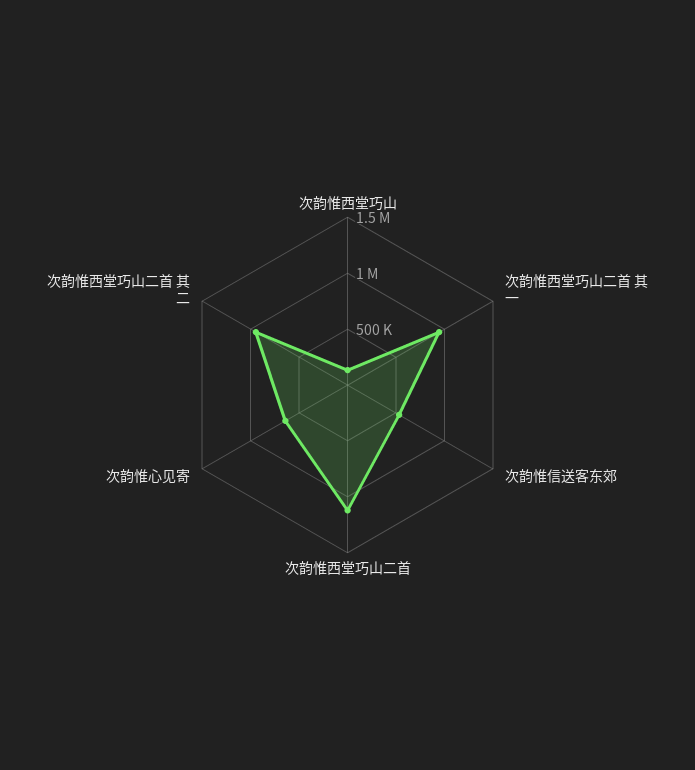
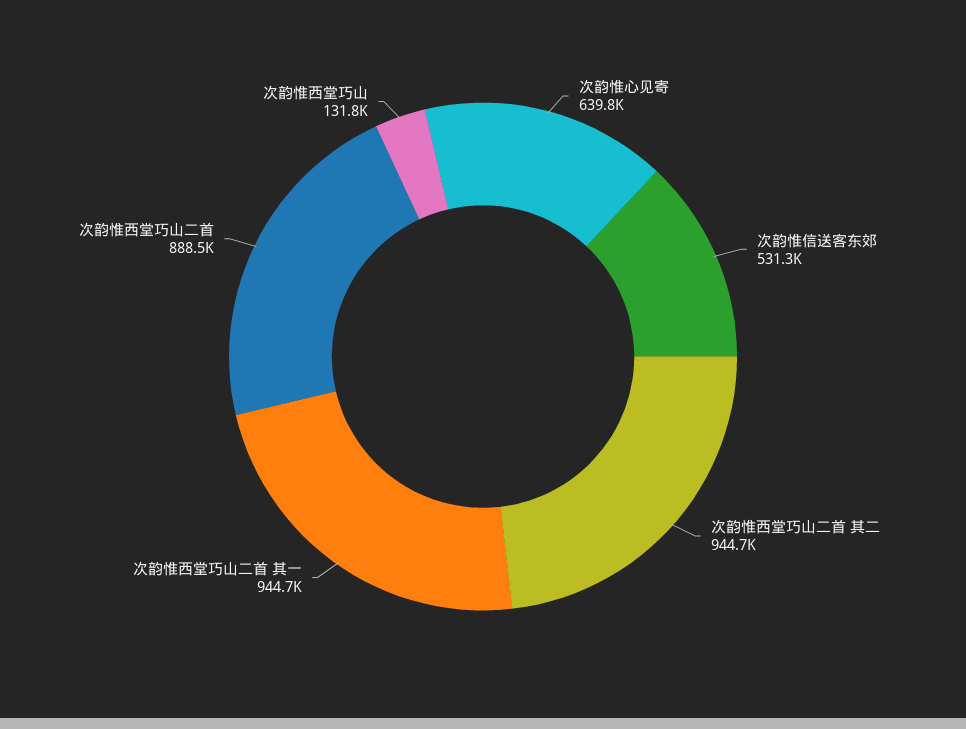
次韵惟西堂巧山二首: 1100000 -> 888500

